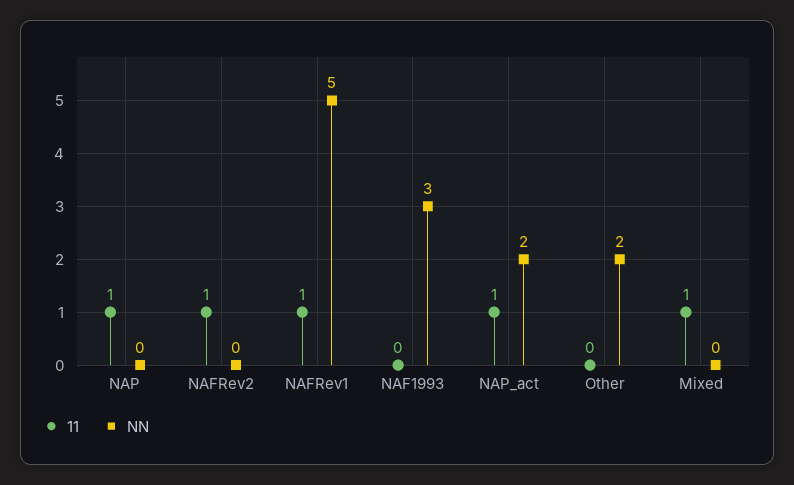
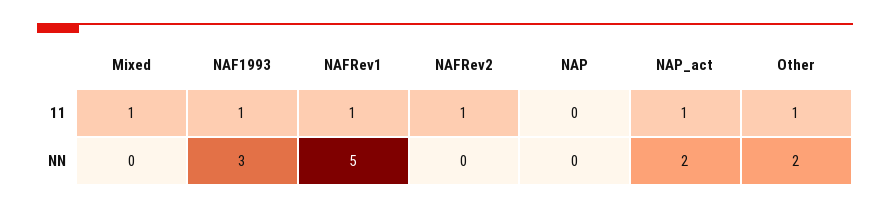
11, NAP: 1 -> 0
11, NAF1993: 0 -> 1
11, Other: 0 -> 1

